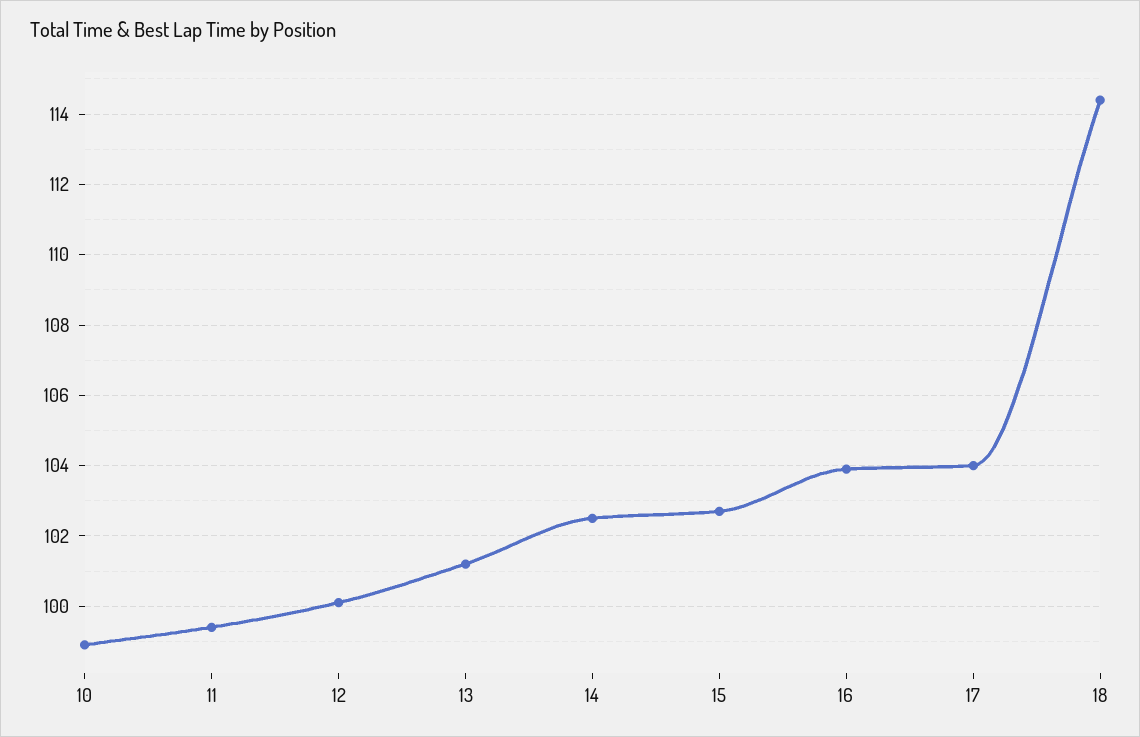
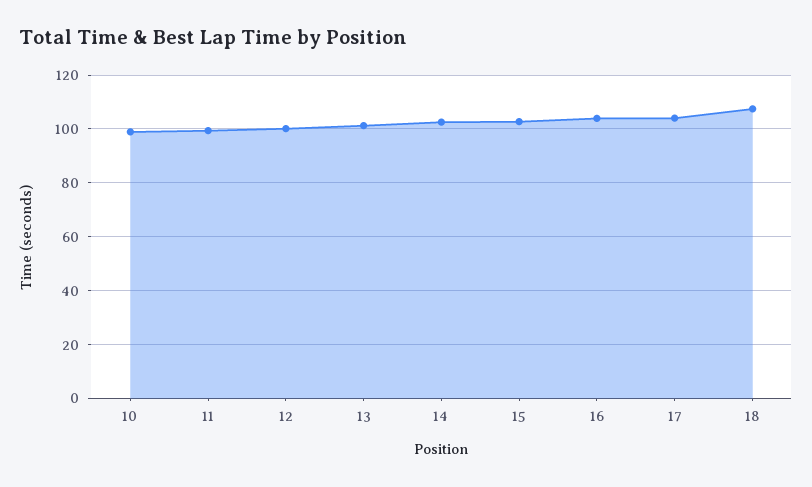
18: 114.5 -> 107.5

